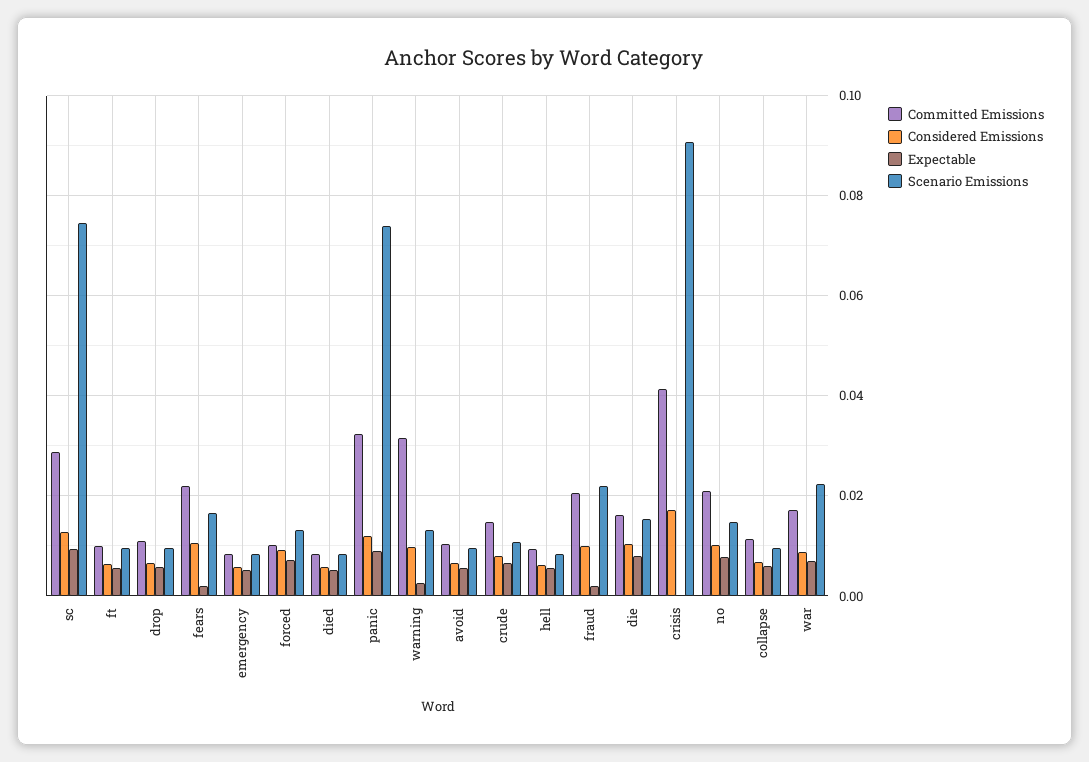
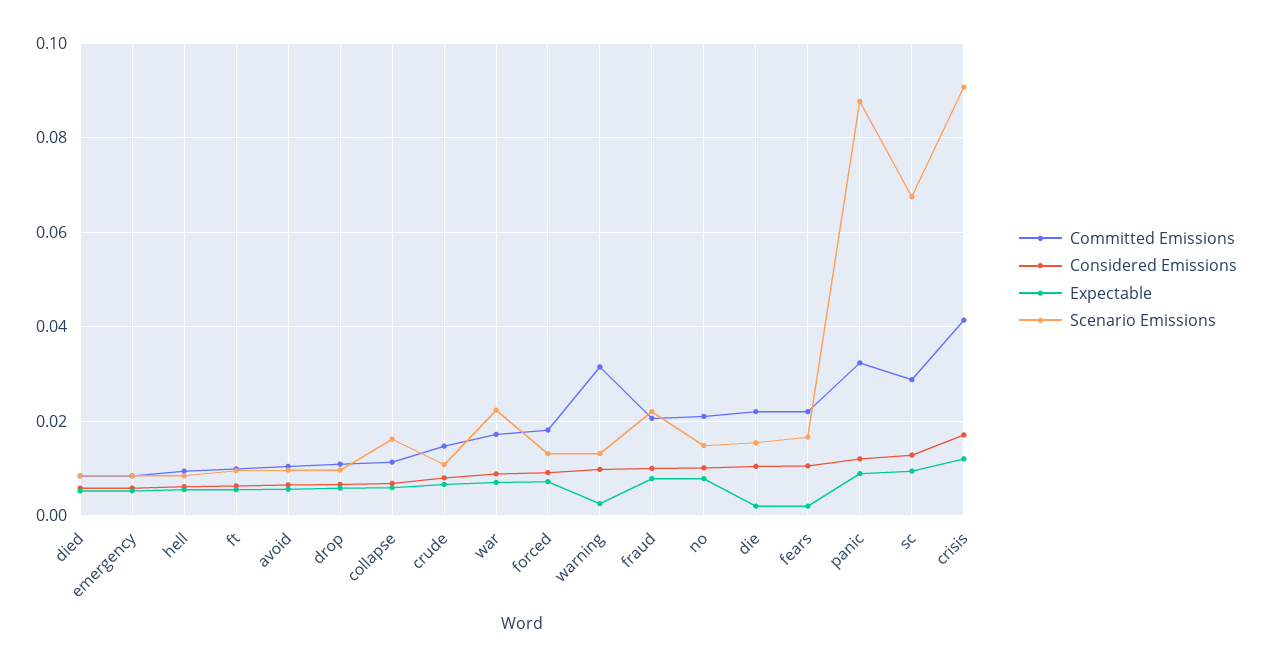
Scenario Emissions, sc: 0.074 -> 0.068
Committed Emissions, forced: 0.01 -> 0.018
Scenario Emissions, panic: 0.074 -> 0.088
Expectable, fraud: 0.002 -> 0.008
Committed Emissions, die: 0.016 -> 0.022
Expectable, die: 0.008 -> 0.002
Expectable, crisis: 0 -> 0.012
Scenario Emissions, collapse: 0.01 -> 0.016

